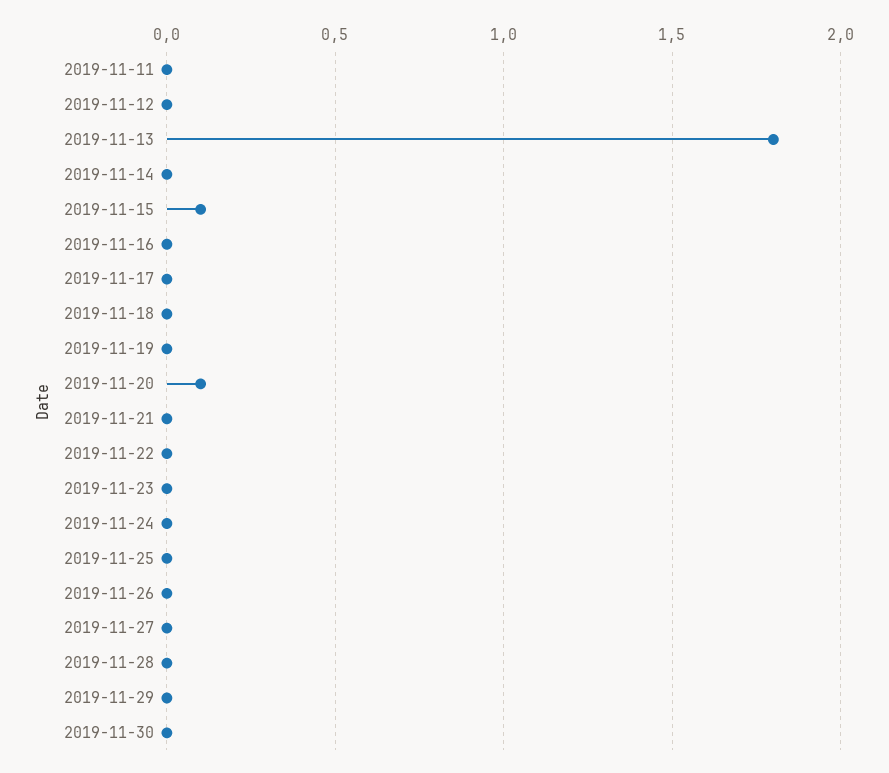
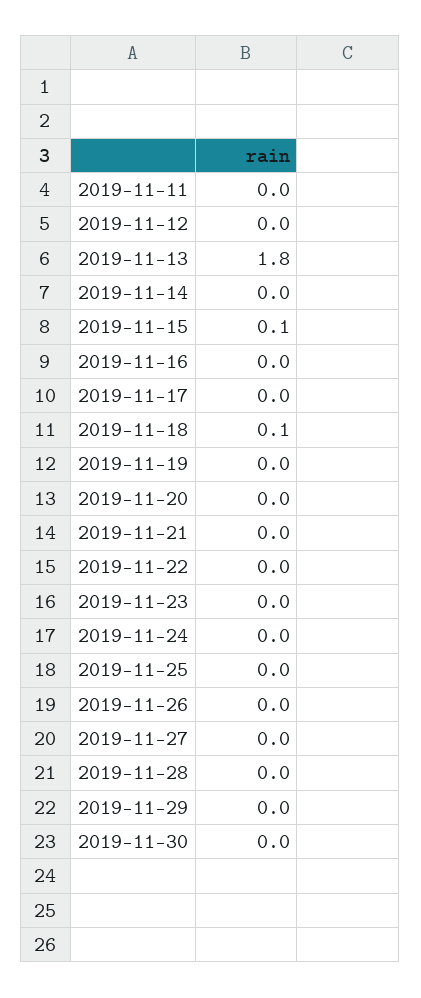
2019-11-18: 0 -> 0.1
2019-11-20: 0.1 -> 0

